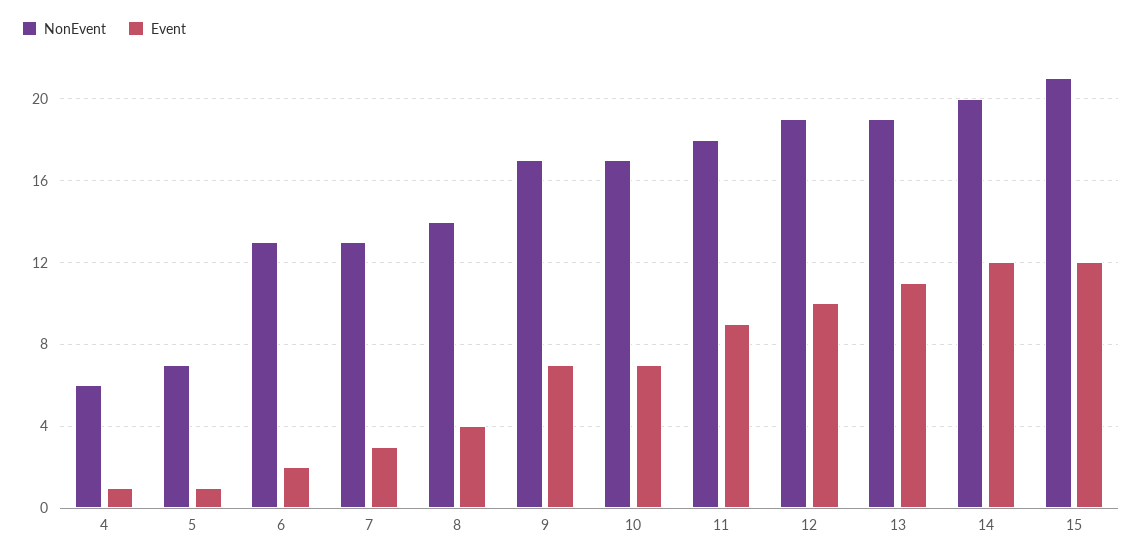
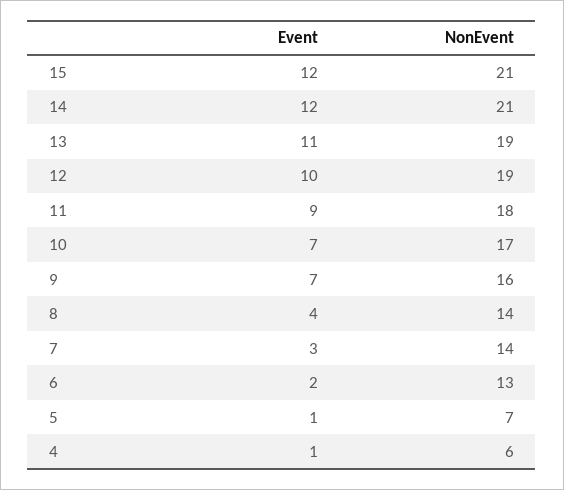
NonEvent, 7: 13 -> 14
NonEvent, 9: 17 -> 16
NonEvent, 14: 20 -> 21

